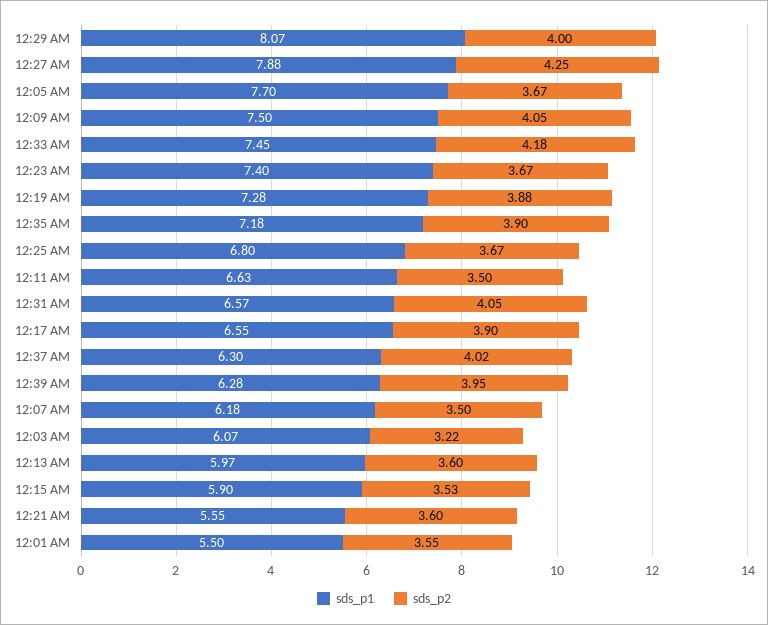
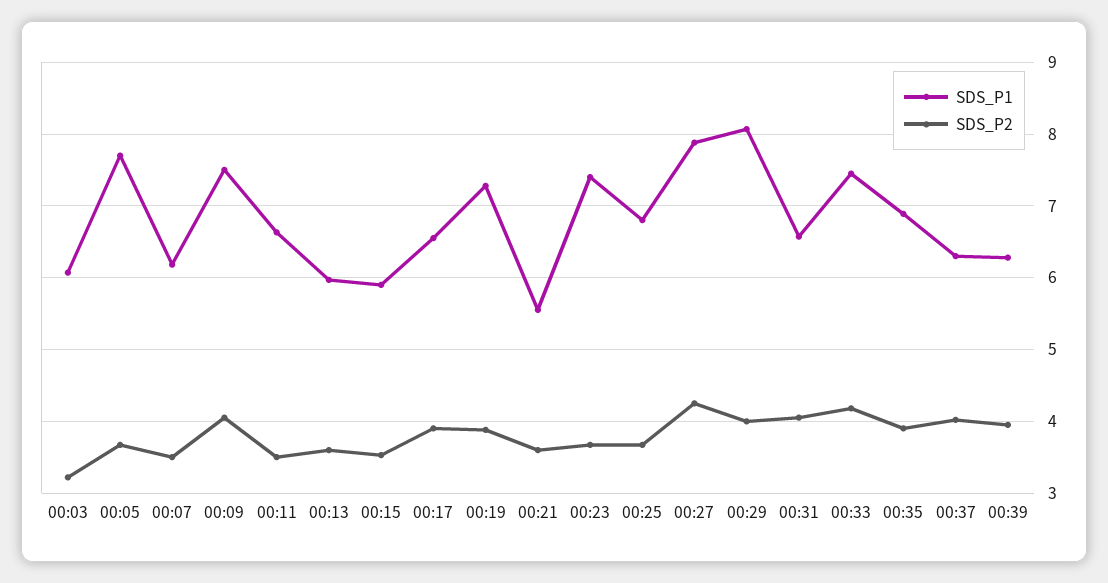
sds_p1, 12:35 AM: 7.18 -> 6.9
sds_p1, 12:01 AM: 5.5 -> none
sds_p2, 12:01 AM: 3.55 -> none

